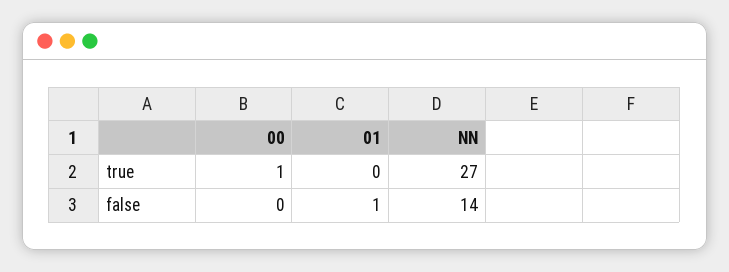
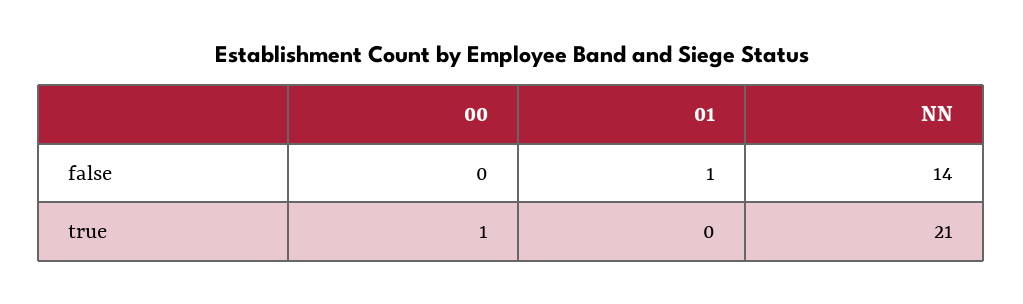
NN, true: 27 -> 21

